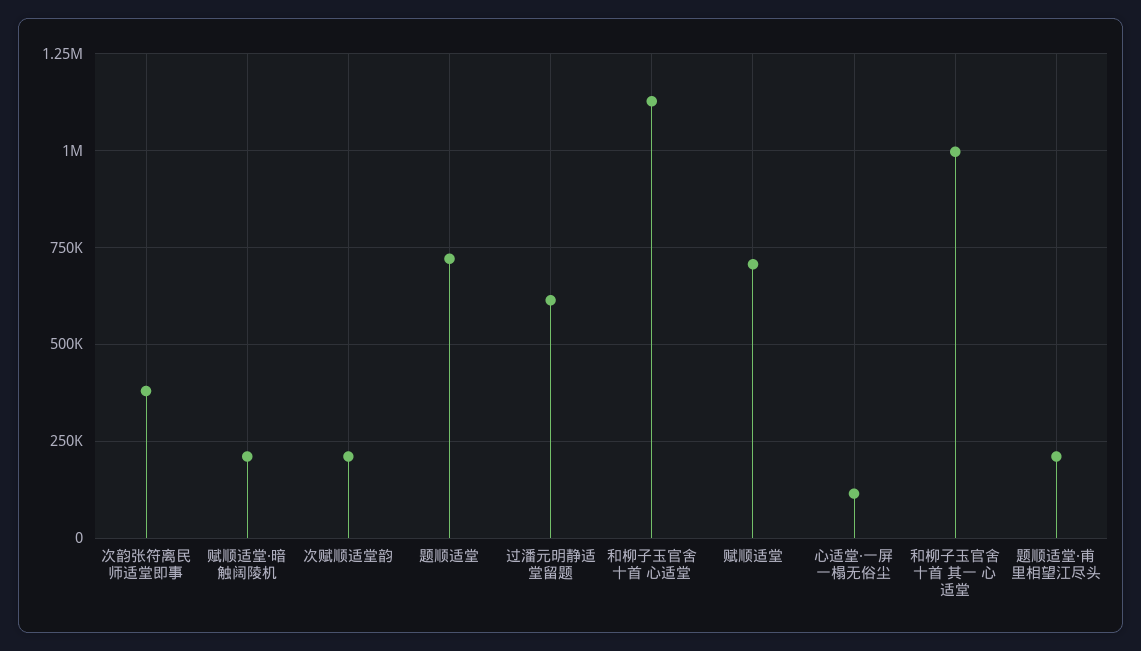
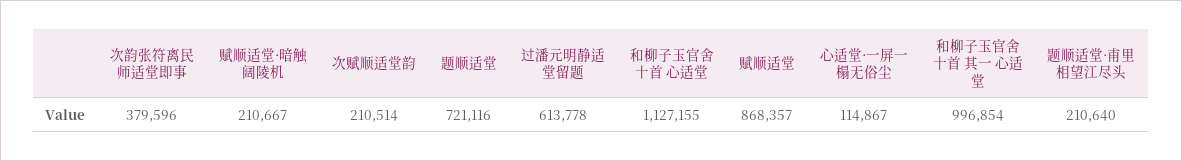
赋顺适堂: 700000 -> 868357

